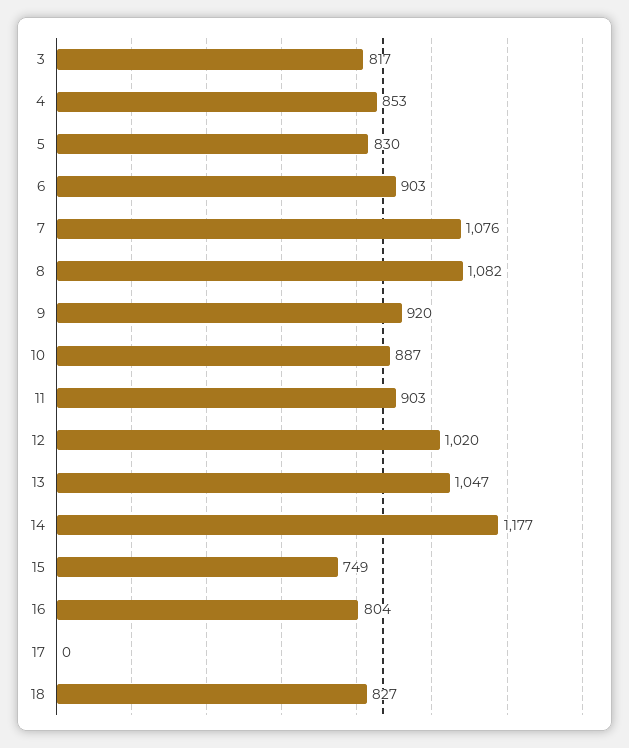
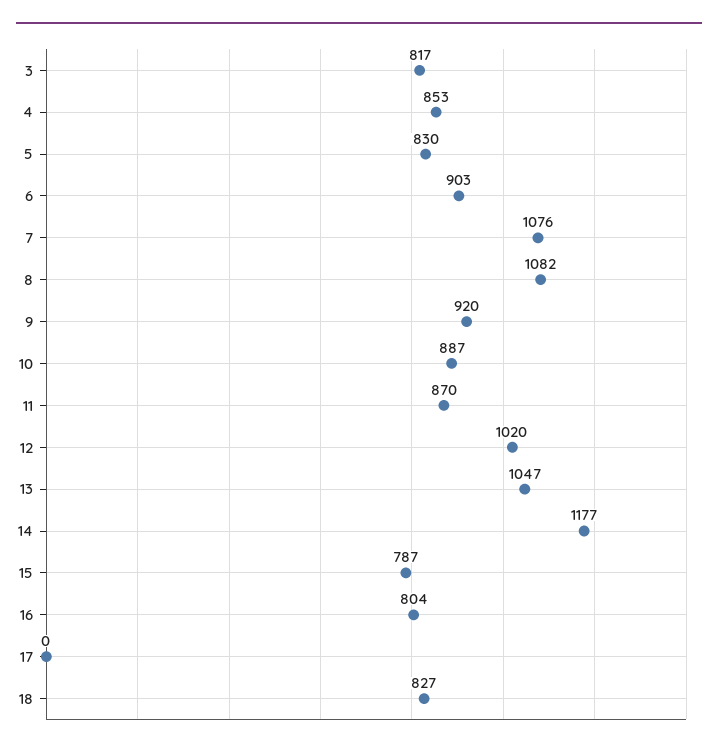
11: 903 -> 870
15: 749 -> 787

